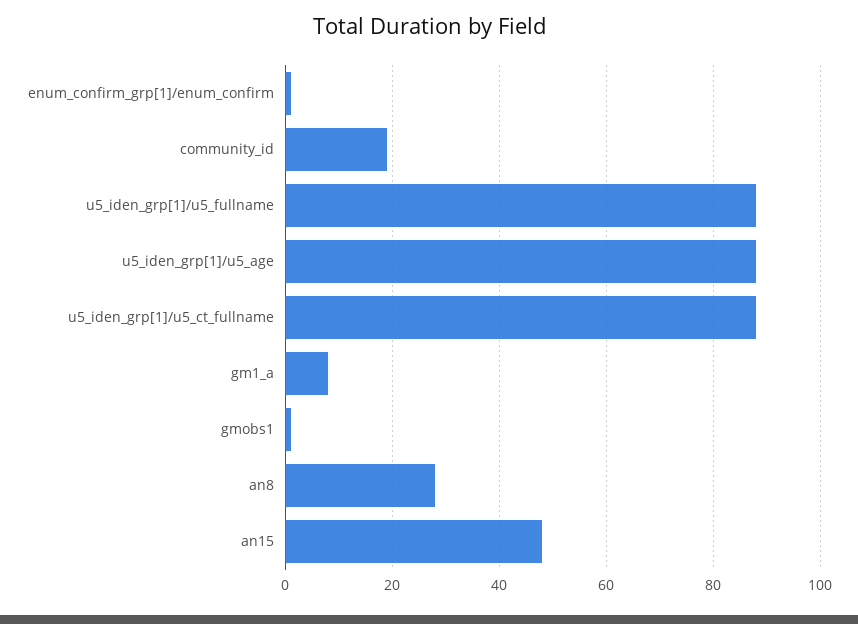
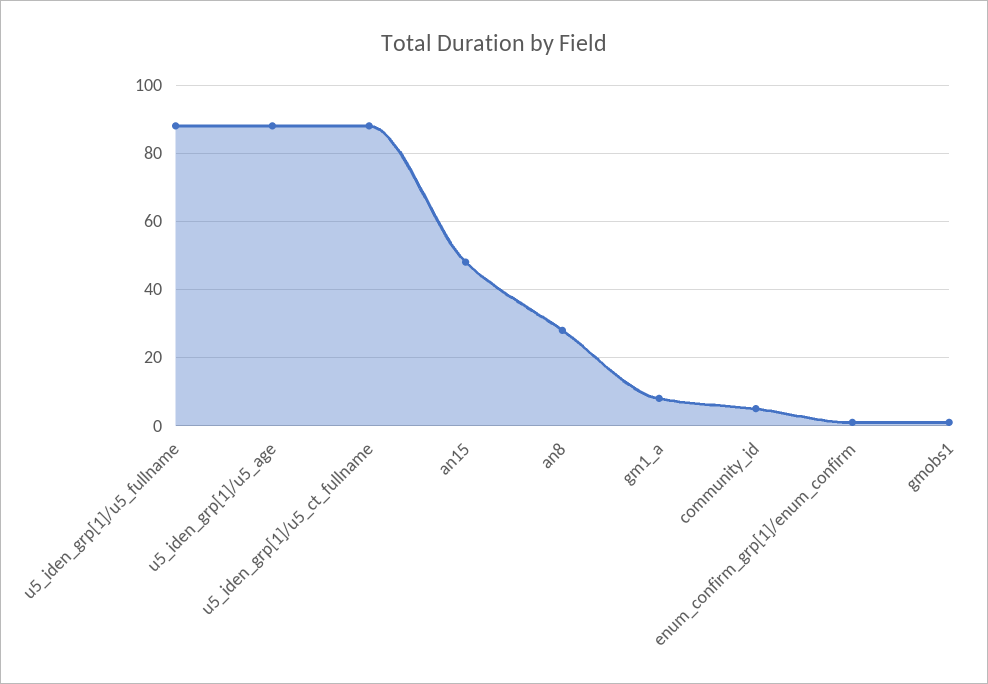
community_id: 20 -> 5

